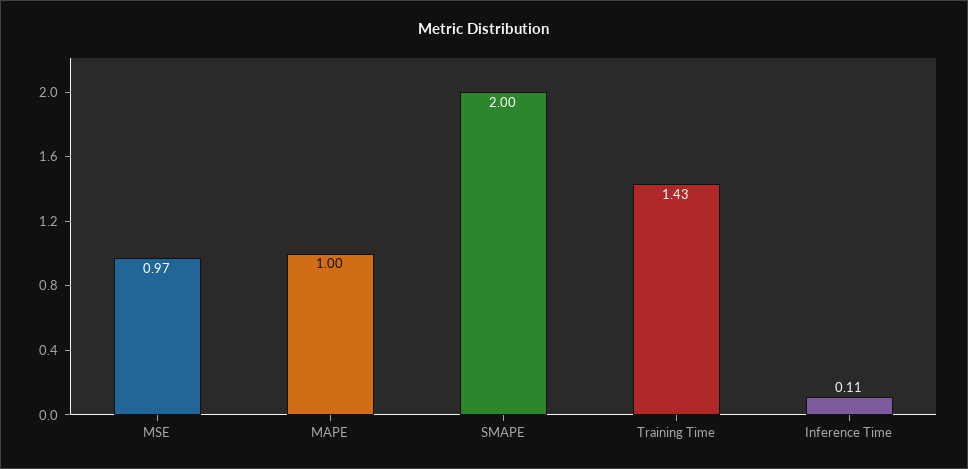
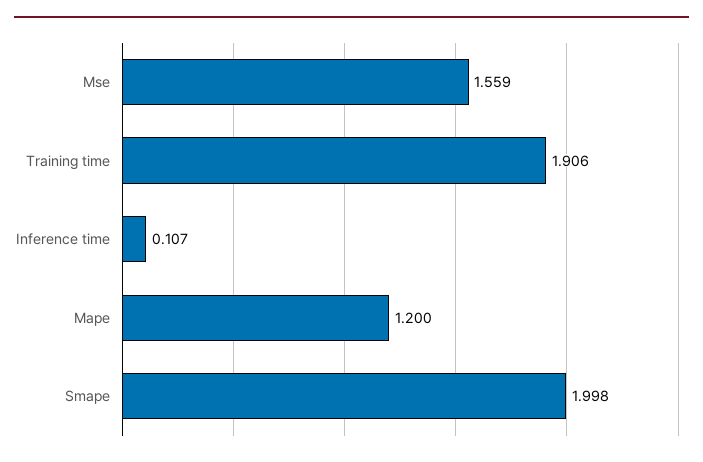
MSE: 0.97 -> 1.559
MAPE: 1 -> 1.2
Training Time: 1.43 -> 1.906

